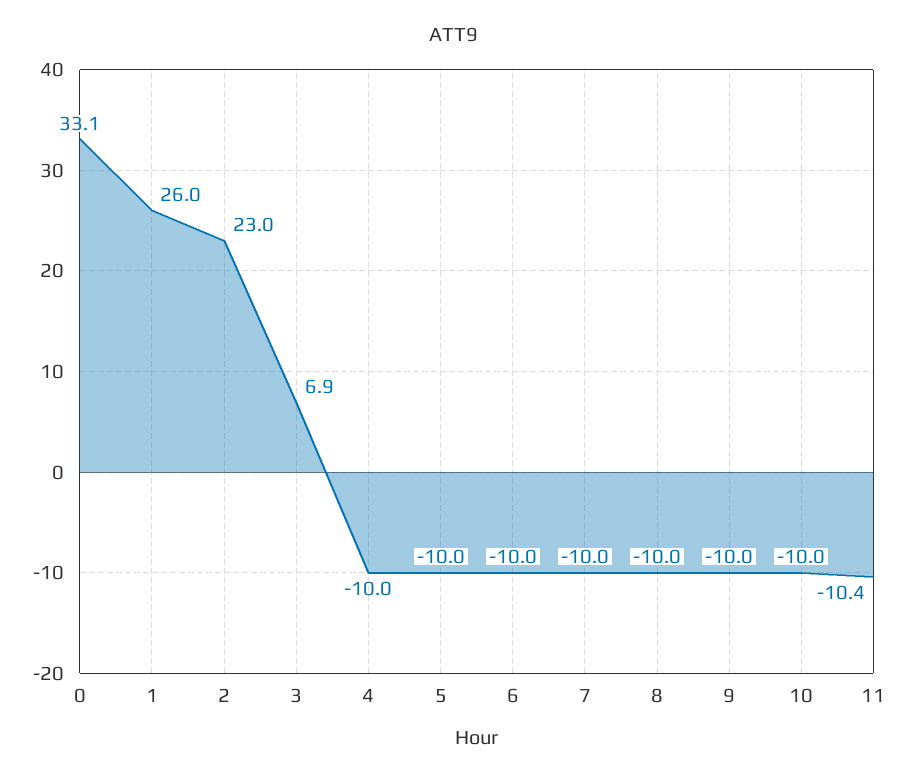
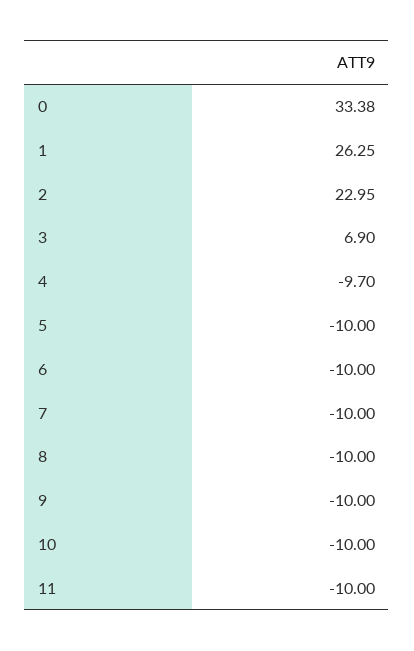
0: 33.1 -> 33.38
1: 26 -> 26.25
4: -10 -> -9.7
11: -10.4 -> -10

